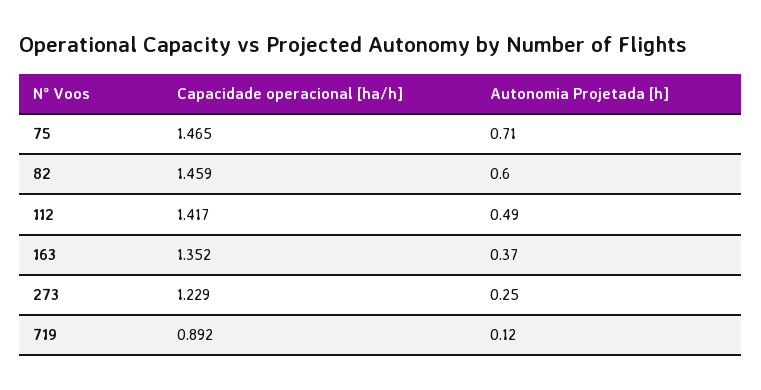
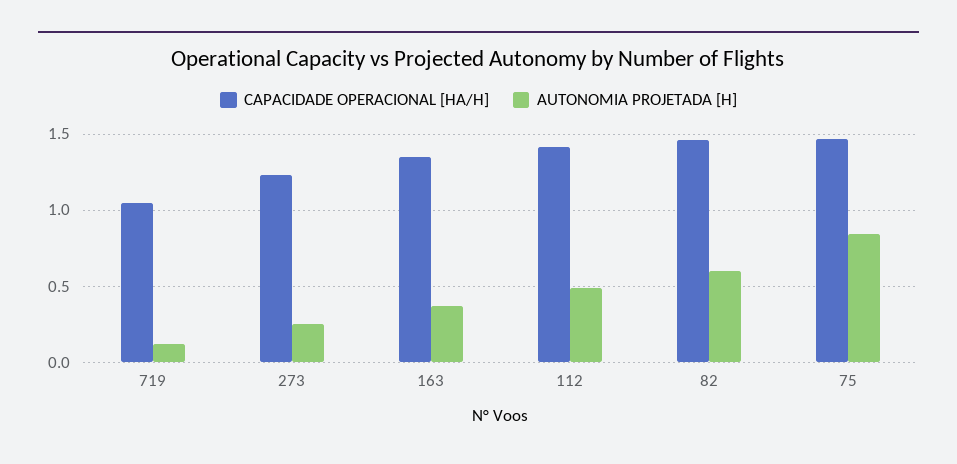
Autonomia Projetada [h], 75: 0.71 -> 0.85
Capacidade operacional [ha/h], 719: 0.892 -> 1.05

